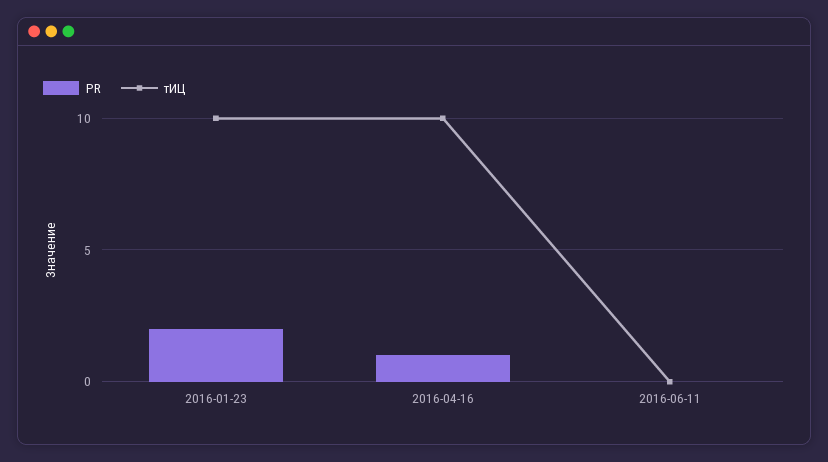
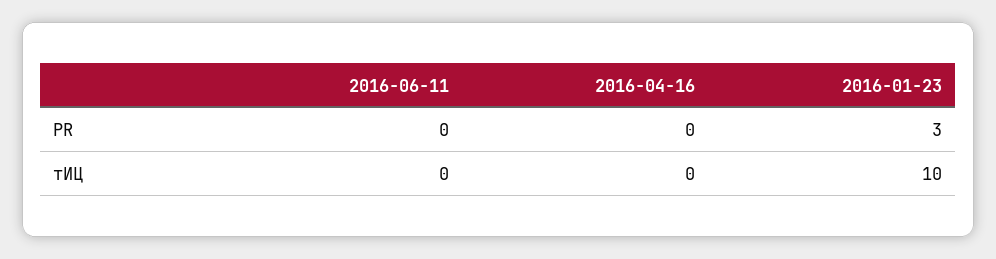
PR, 2016-01-23: 2 -> 3
PR, 2016-04-16: 1 -> 0
тИЦ, 2016-04-16: 10 -> 0

